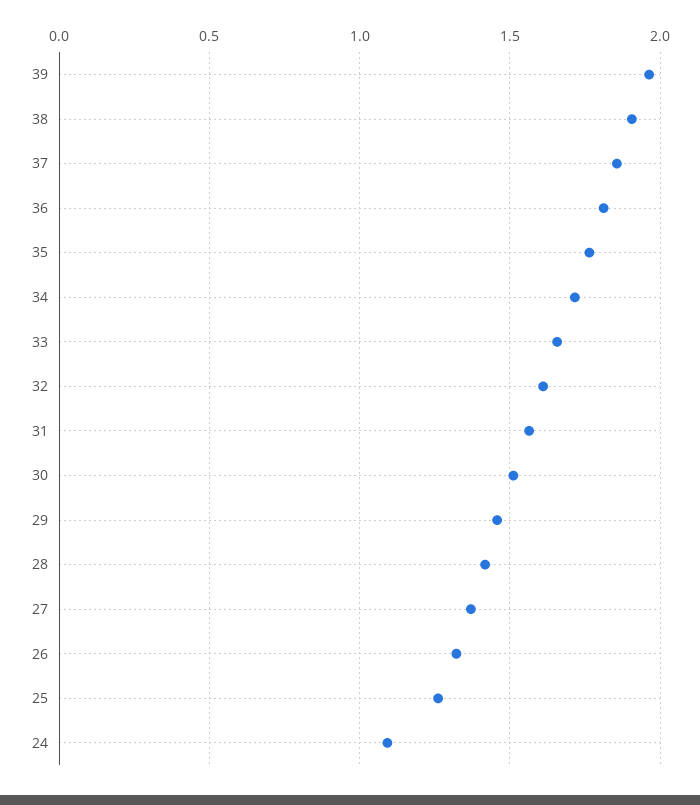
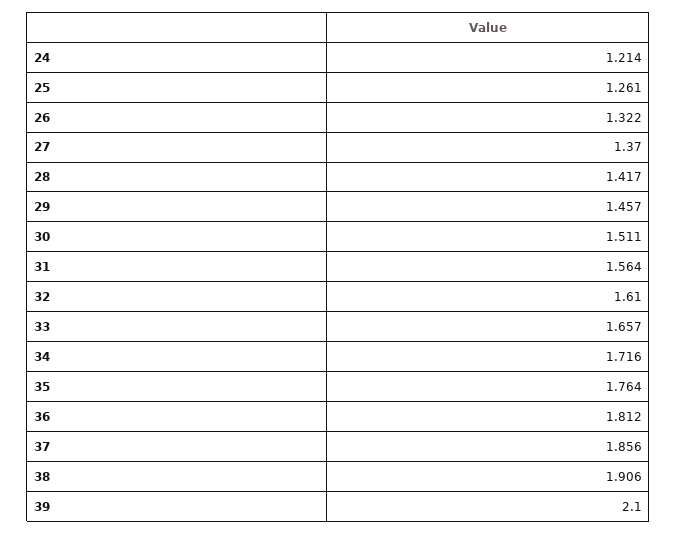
39: 1.95 -> 2.1
24: 1.1 -> 1.214

